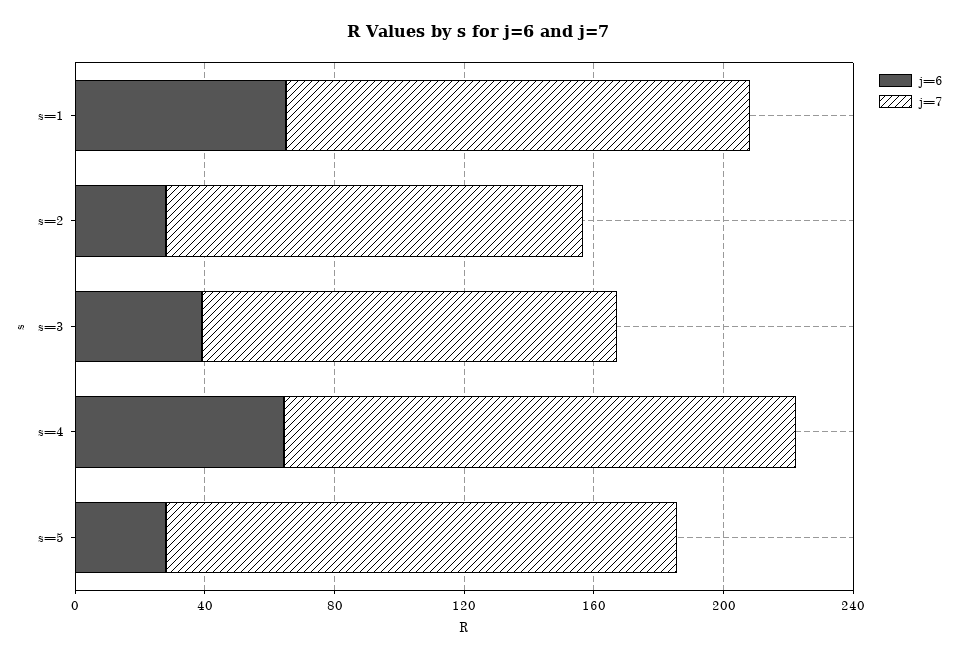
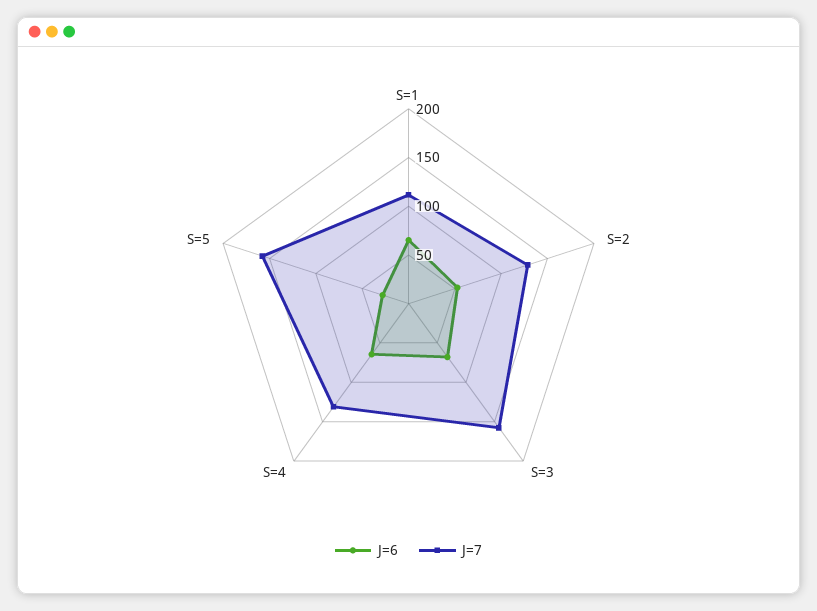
j=7, s=1: 140 -> 110
j=6, s=2: 30 -> 50
j=6, s=3: 40 -> 70
j=7, s=3: 130 -> 160
j=7, s=4: 160 -> 130

